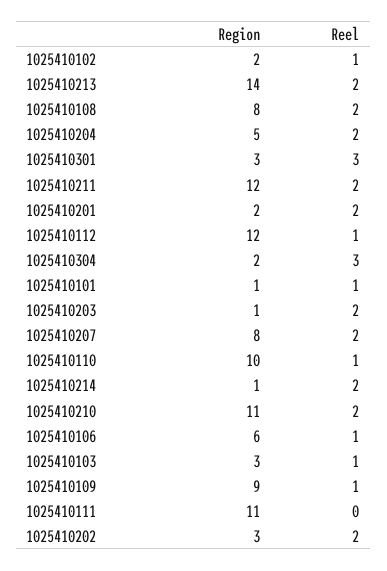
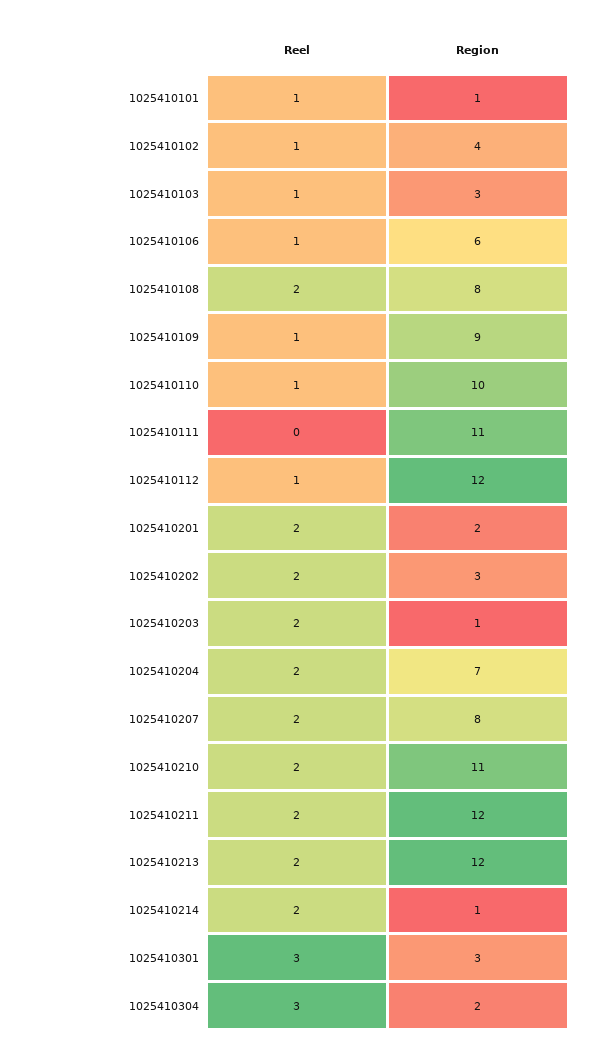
Region, 1025410102: 2 -> 4
Region, 1025410213: 14 -> 12
Region, 1025410204: 5 -> 7

